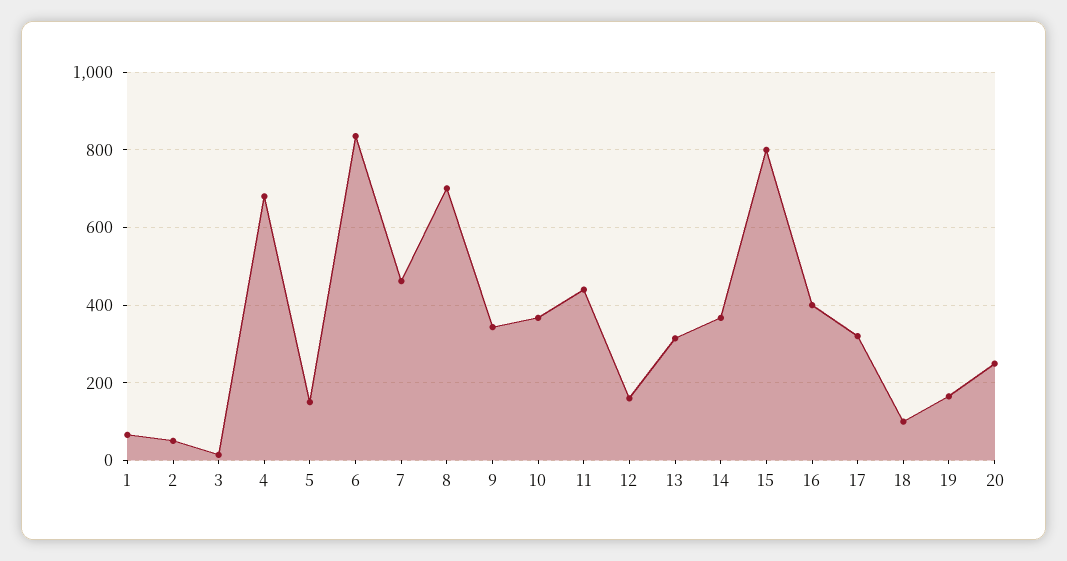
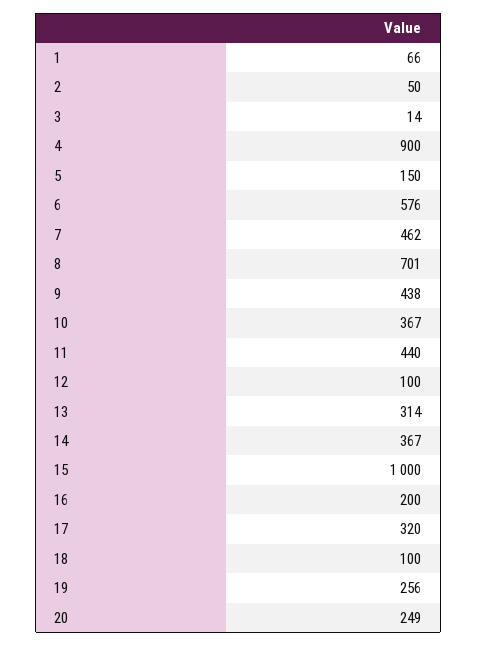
4: 680 -> 900
6: 840 -> 576
9: 340 -> 438
12: 160 -> 100
15: 800 -> 1000
16: 400 -> 200
19: 160 -> 256

